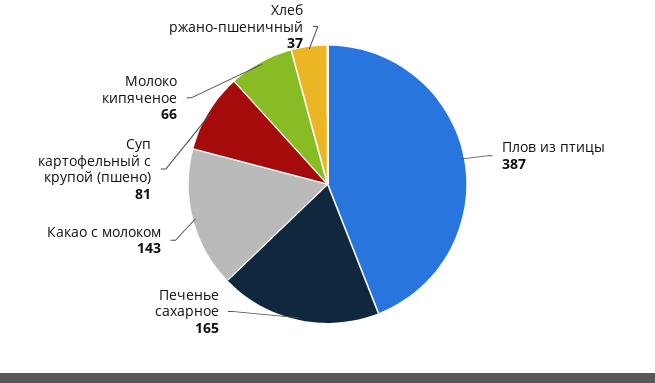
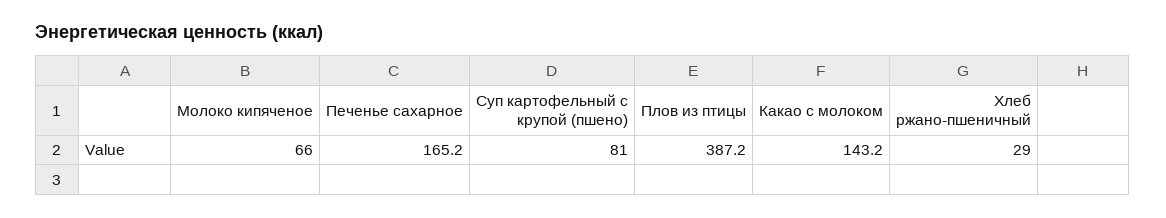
Хлеб ржано-пшеничный: 37 -> 29

